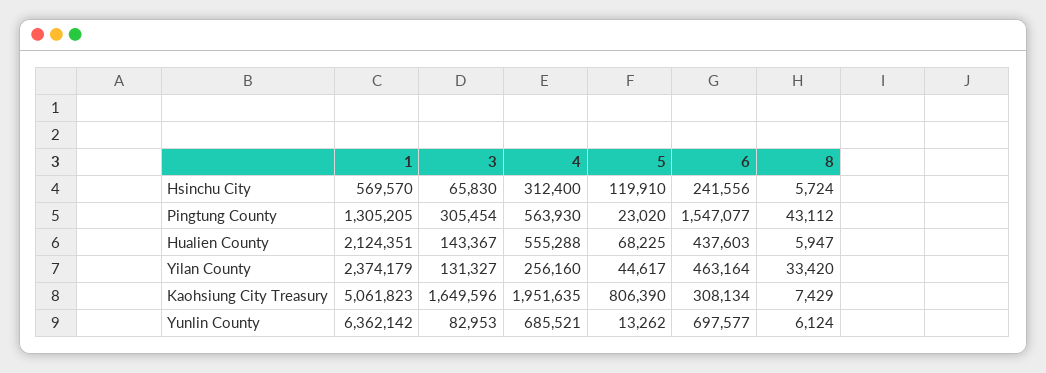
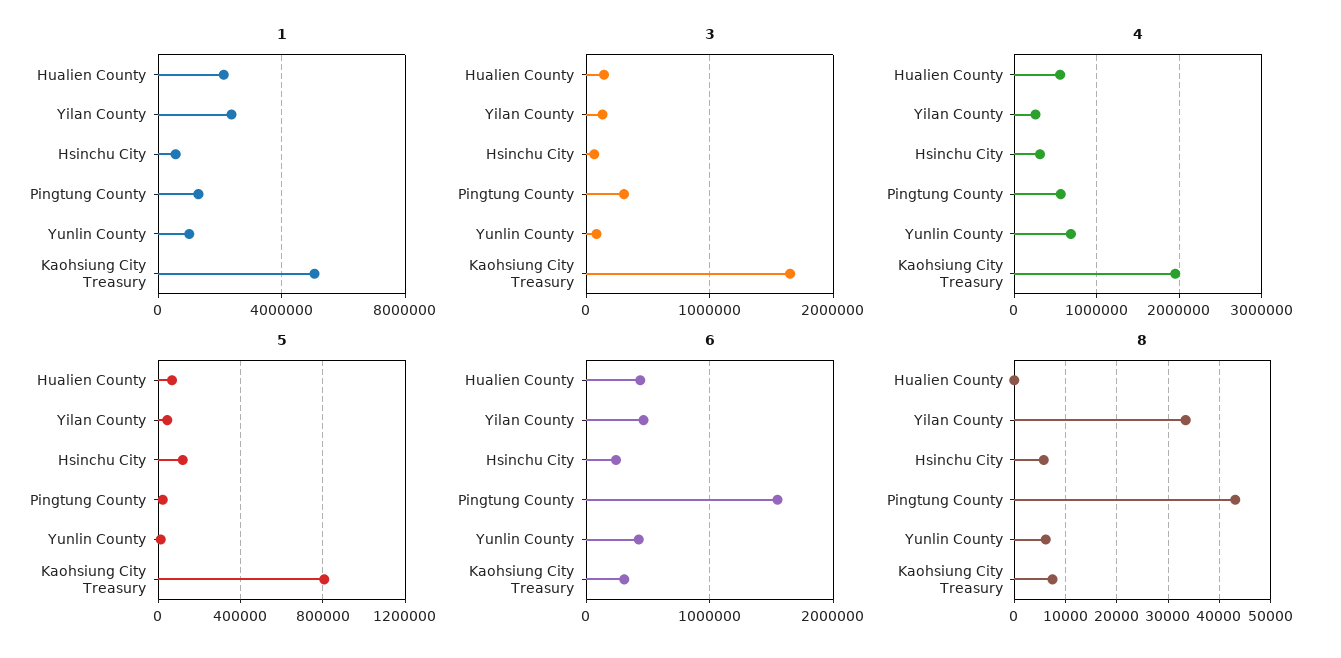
8, Hualien County: 5947 -> 0
1, Yunlin County: 6362142 -> 1000000
6, Yunlin County: 697577 -> 400000

